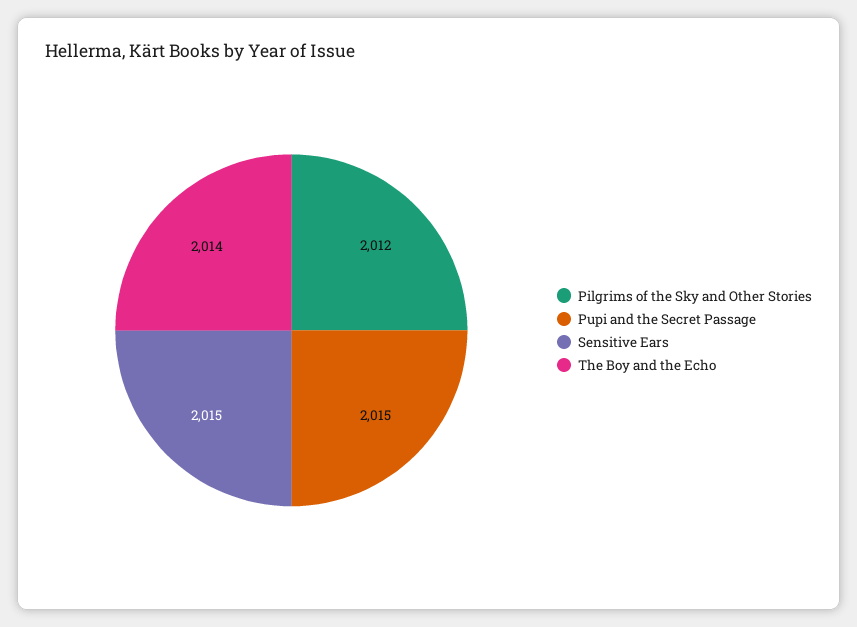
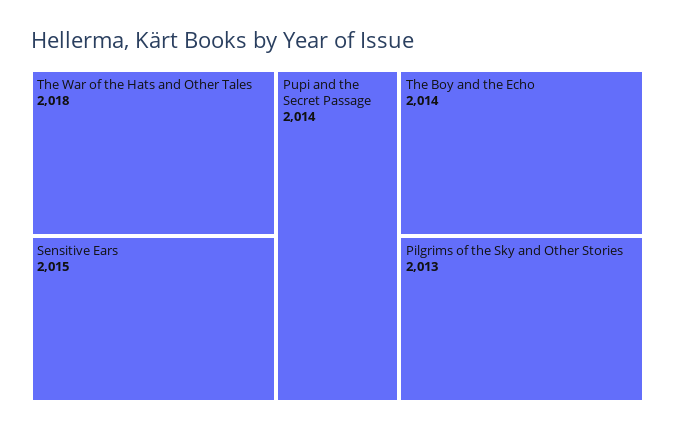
Pilgrims of the Sky and Other Stories: 2012 -> 2013
Pupi and the Secret Passage: 2015 -> 2014
The War of the Hats and Other Tales: none -> 2018

